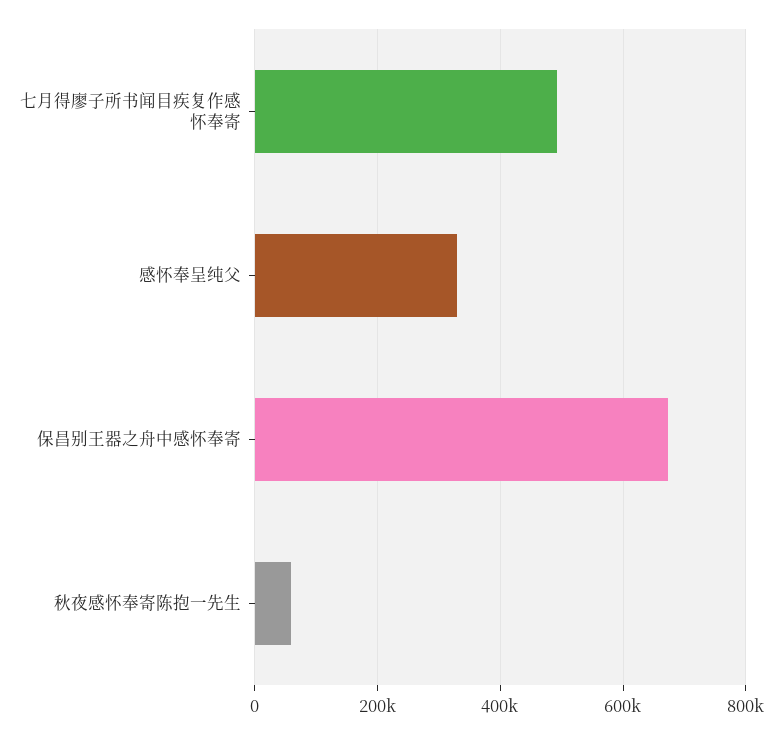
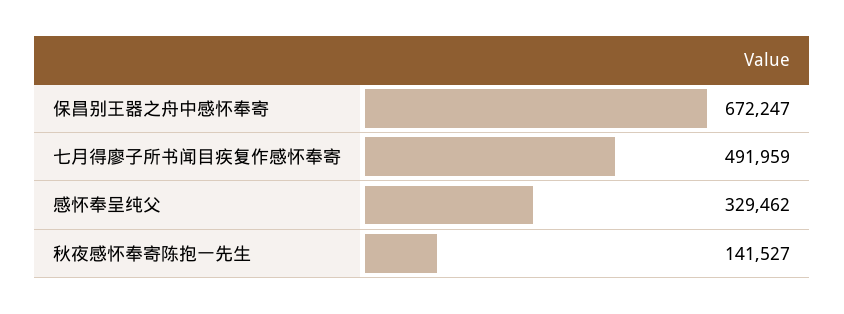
秋夜感怀奉寄陈抱一先生: 60000 -> 141527

